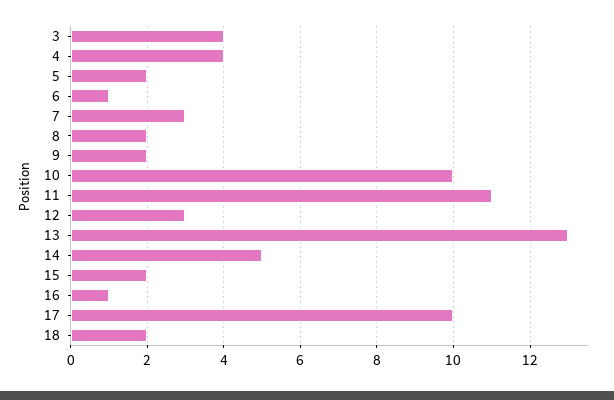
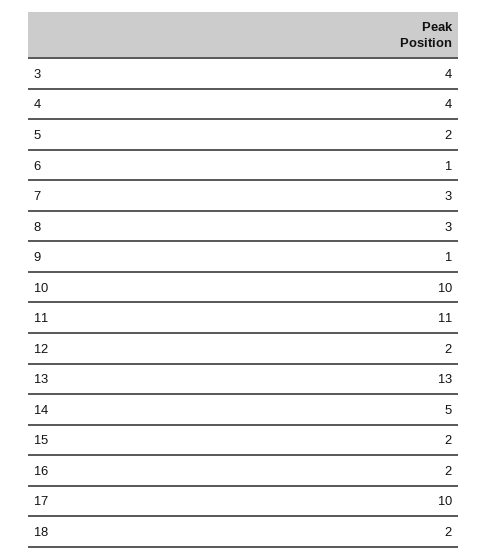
8: 2 -> 3
9: 2 -> 1
12: 3 -> 2
16: 1 -> 2

